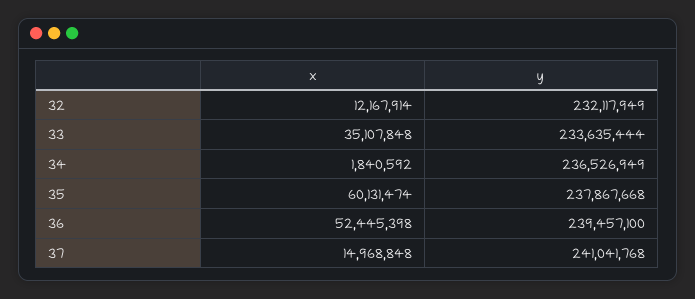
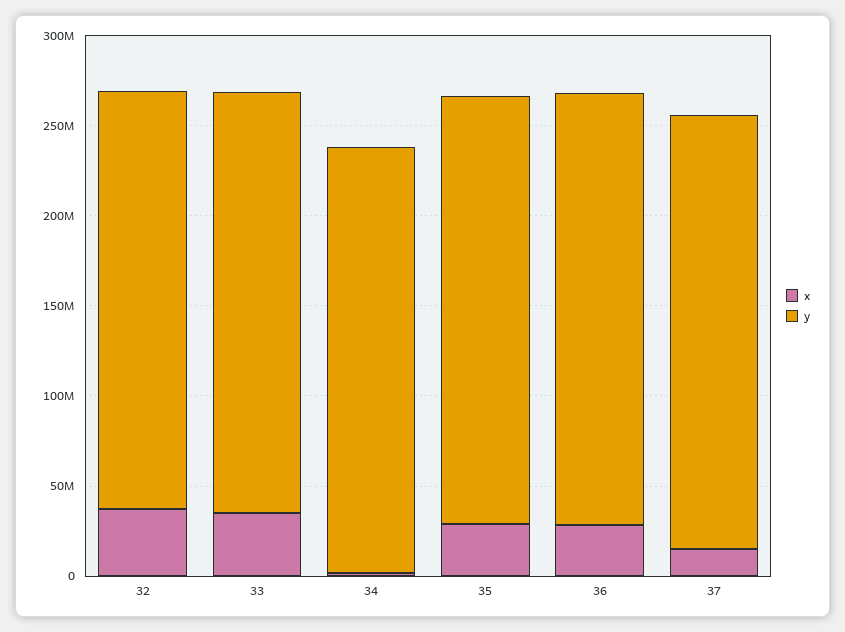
x, 32: 12167914 -> 40000000
x, 35: 60131474 -> 30000000
x, 36: 52445398 -> 30000000

